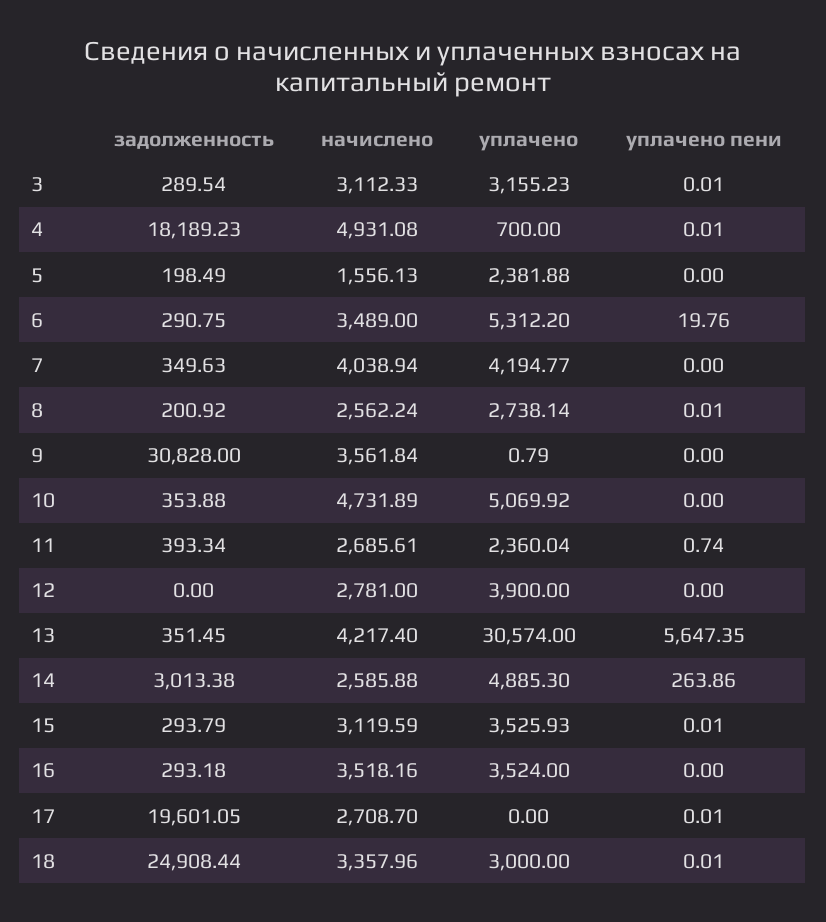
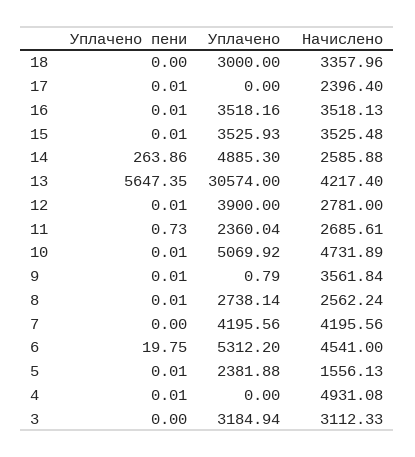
задолженность, 3: 289.54 -> none
уплачено, 3: 3155.23 -> 3184.94
уплачено пени, 3: 0.01 -> 0
задолженность, 4: 18189.23 -> none
уплачено, 4: 700 -> 0
задолженность, 5: 198.49 -> none
уплачено пени, 5: 0 -> 0.01
задолженность, 6: 290.75 -> none
начислено, 6: 3489 -> 4541
уплачено пени, 6: 19.76 -> 19.75
задолженность, 7: 349.63 -> none
начислено, 7: 4038.94 -> 4195.56
уплачено, 7: 4194.77 -> 4195.56
задолженность, 8: 200.92 -> none
задолженность, 9: 30828 -> none
уплачено пени, 9: 0 -> 0.01
задолженность, 10: 353.88 -> none
уплачено пени, 10: 0 -> 0.01
задолженность, 11: 393.34 -> none
уплачено пени, 11: 0.74 -> 0.73
задолженность, 12: 0 -> none
уплачено пени, 12: 0 -> 0.01
задолженность, 13: 351.45 -> none
задолженность, 14: 3013.38 -> none
задолженность, 15: 293.79 -> none
начислено, 15: 3119.59 -> 3525.48
задолженность, 16: 293.18 -> none
начислено, 16: 3518.16 -> 3518.13
уплачено, 16: 3524 -> 3518.16
уплачено пени, 16: 0 -> 0.01
задолженность, 17: 19601.05 -> none
начислено, 17: 2708.7 -> 2396.4
задолженность, 18: 24908.44 -> none
уплачено пени, 18: 0.01 -> 0

